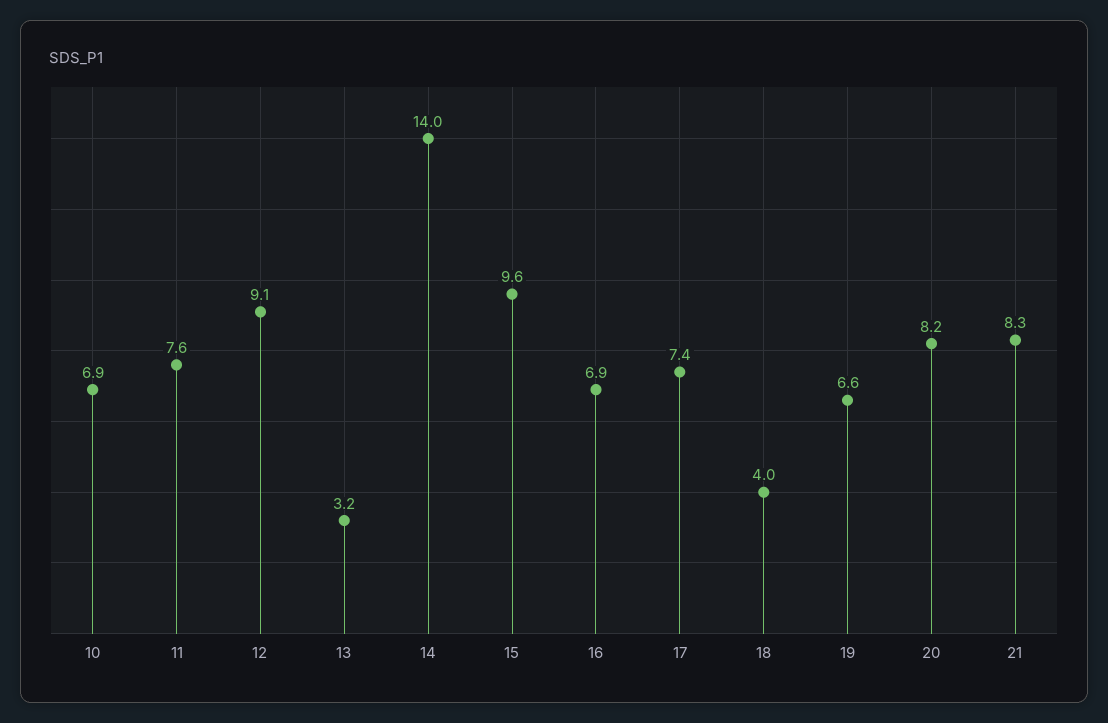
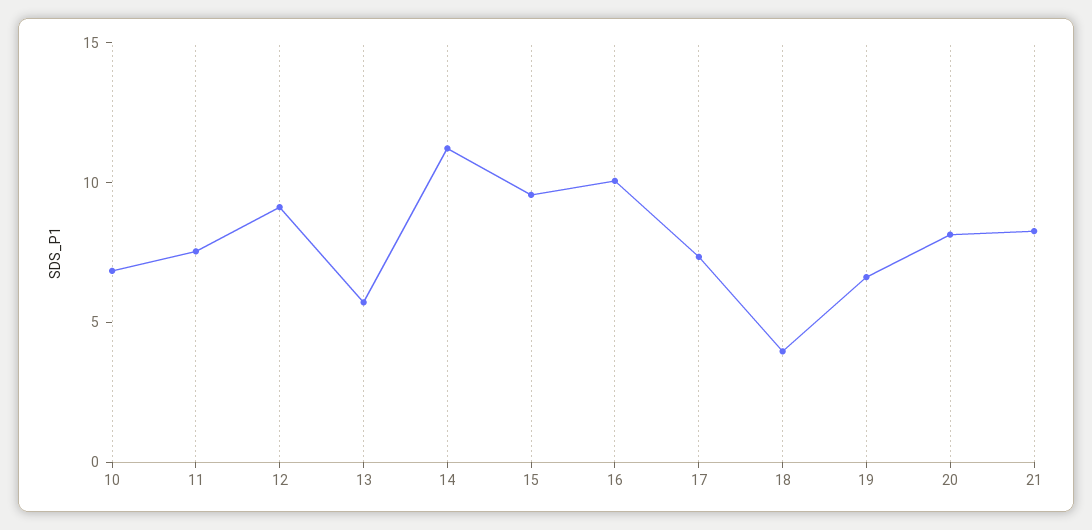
13: 3.2 -> 6
14: 14 -> 11
16: 6.9 -> 10

